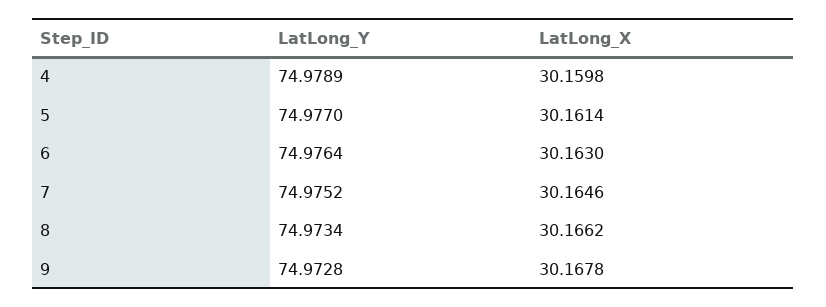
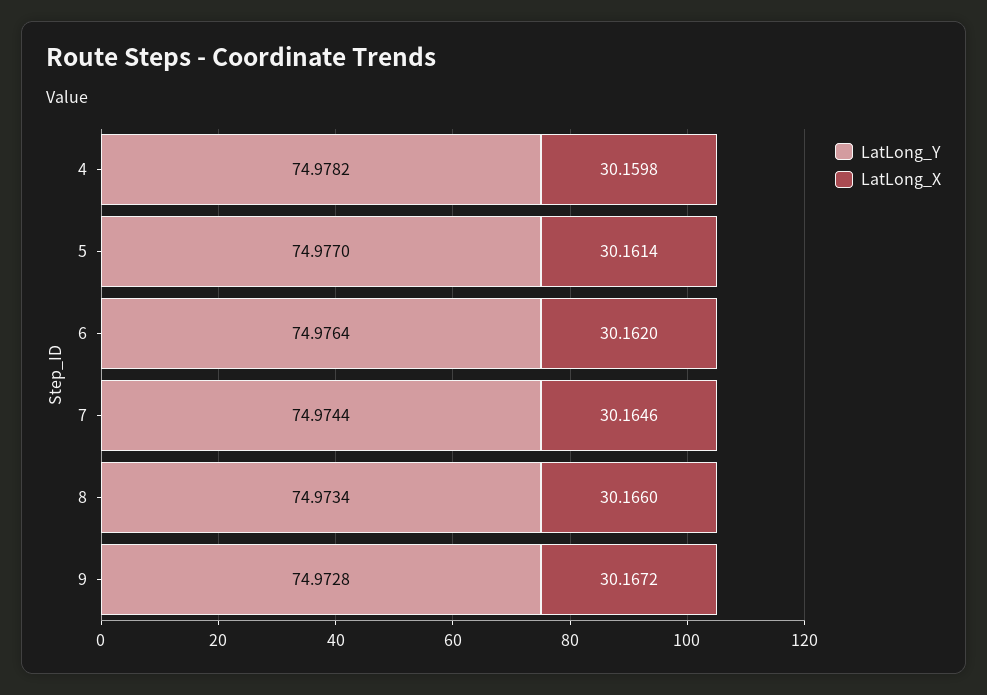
LatLong_Y, 4: 74.9789 -> 74.9782
LatLong_X, 6: 30.163 -> 30.162
LatLong_Y, 7: 74.9752 -> 74.9744
LatLong_X, 8: 30.1662 -> 30.166
LatLong_X, 9: 30.1678 -> 30.1672

